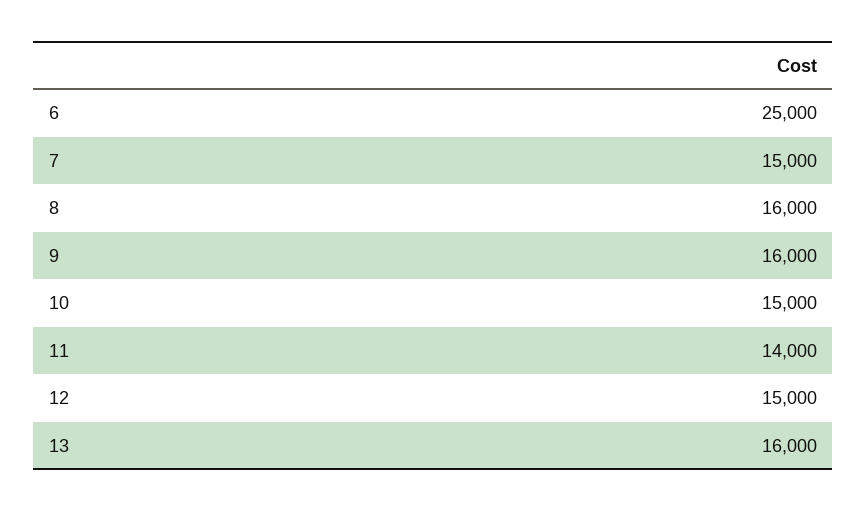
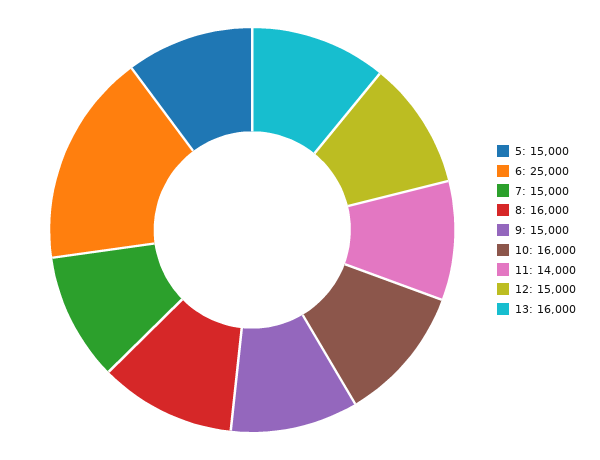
9: 16000 -> 15000
10: 15000 -> 16000
5: none -> 15000

